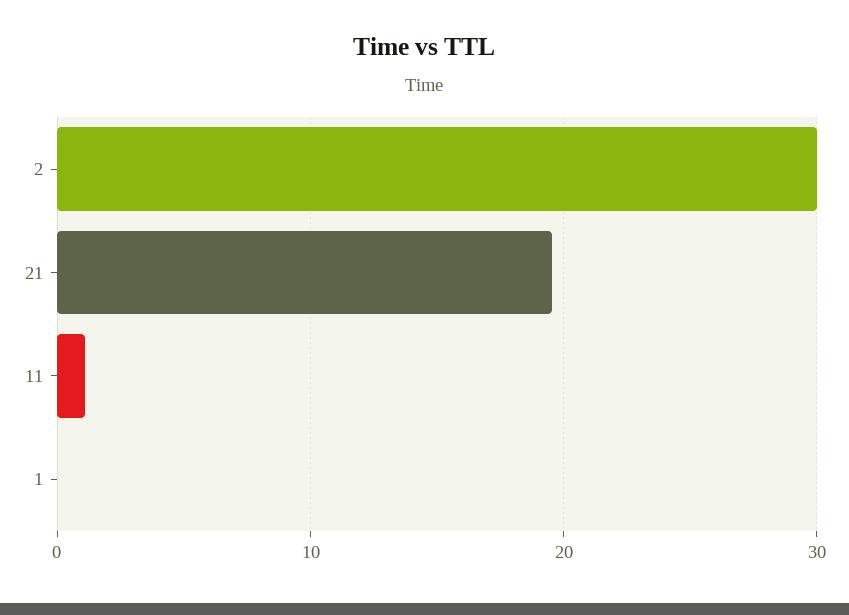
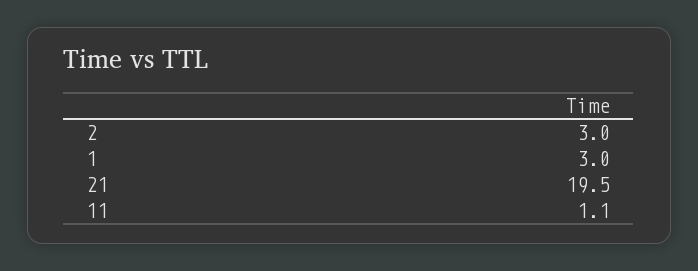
2: 30 -> 3
1: 0 -> 3

